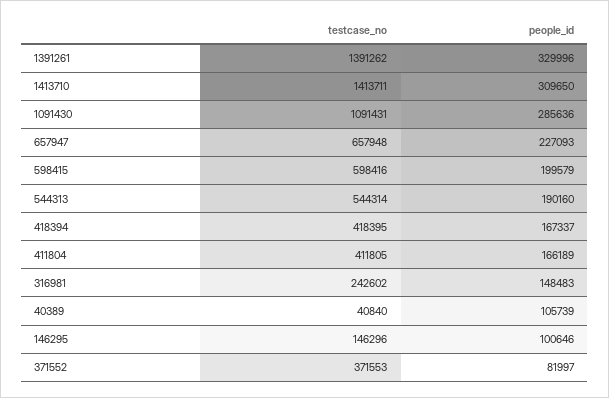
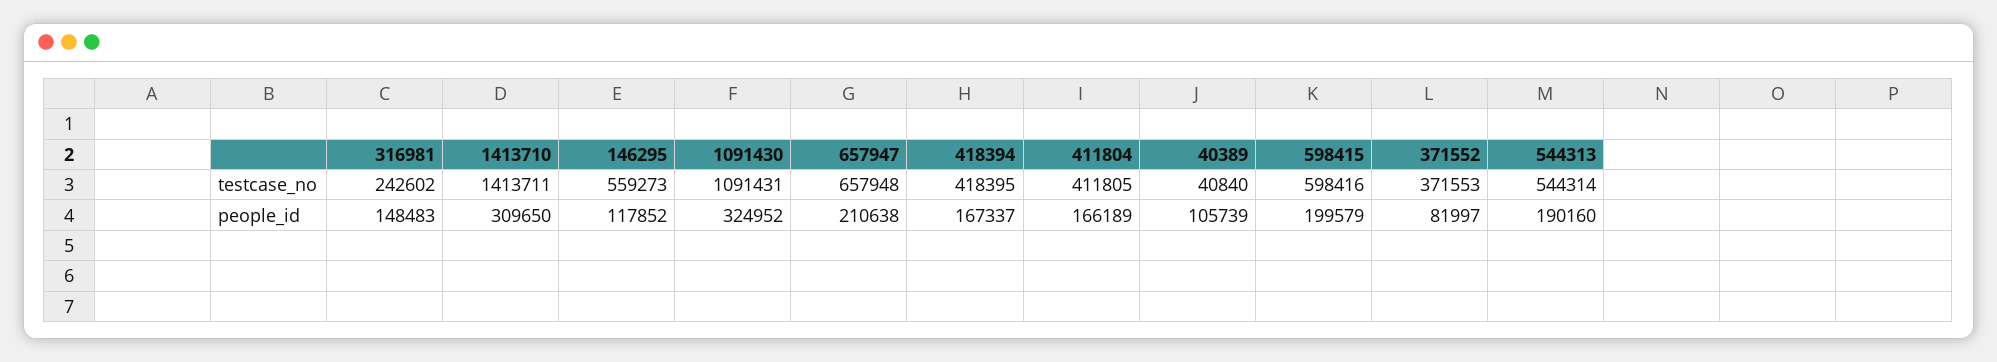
testcase_no, 1391261: 1391262 -> none
people_id, 1391261: 329996 -> none
people_id, 1091430: 285636 -> 324952
people_id, 657947: 227093 -> 210638
testcase_no, 146295: 146296 -> 559273
people_id, 146295: 100646 -> 117852

